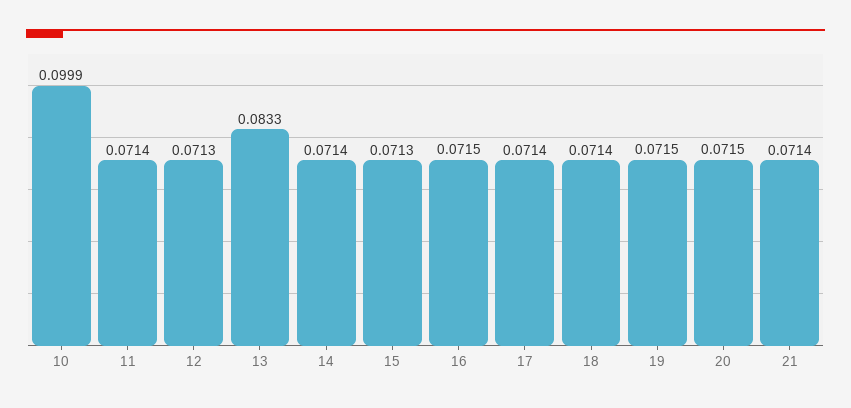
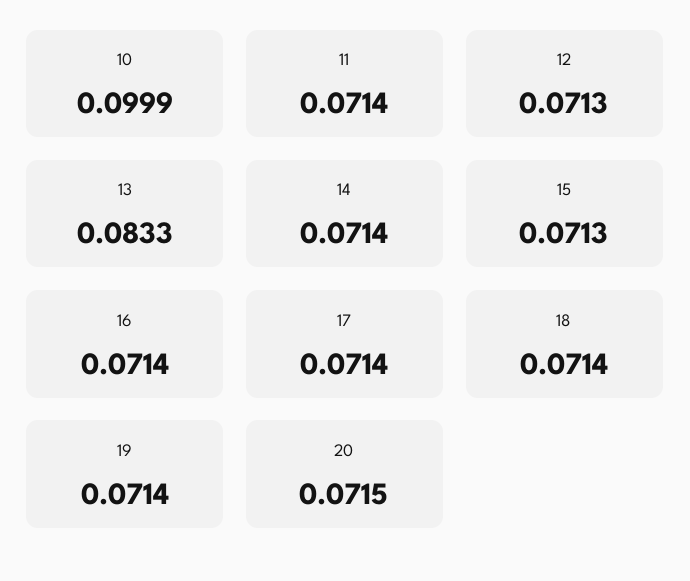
16: 0.0715 -> 0.0714
19: 0.0715 -> 0.0714
21: 0.0714 -> none

